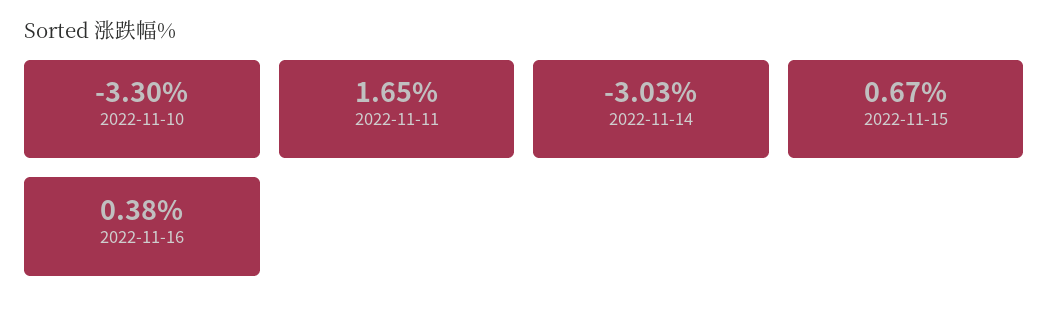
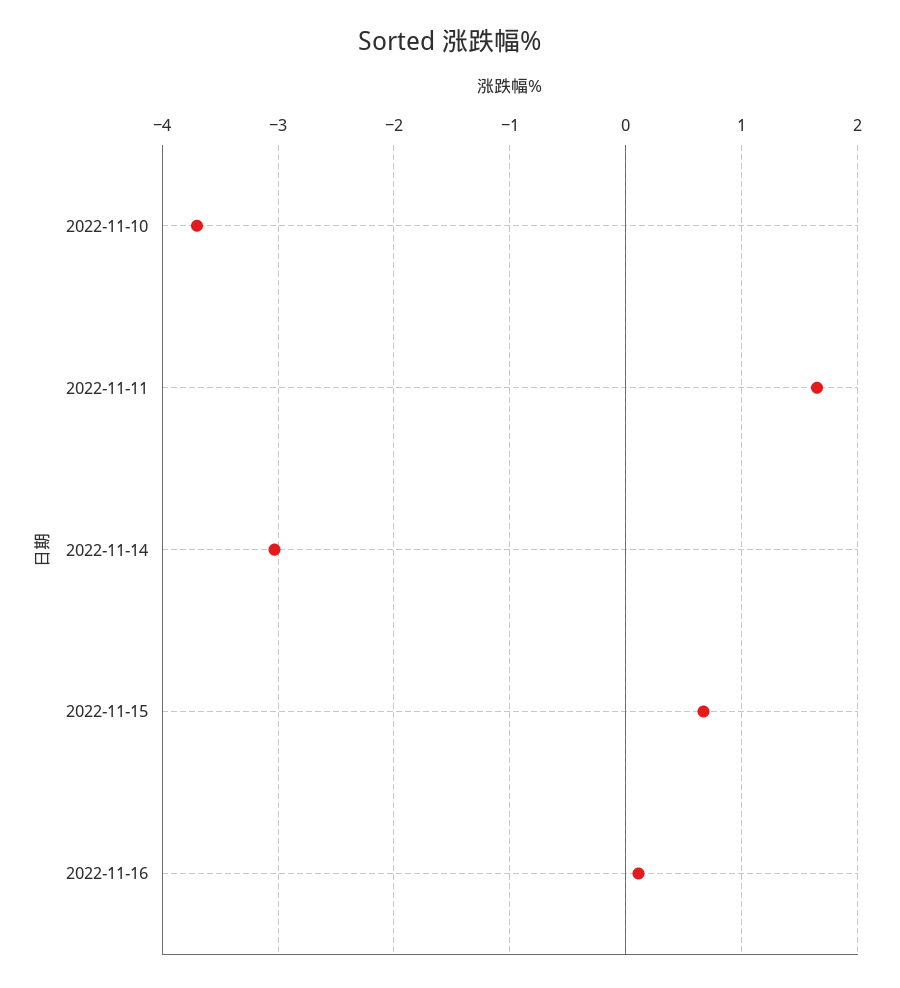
2022-11-10: -3.3 -> -3.7
2022-11-16: 0.38 -> 0.1

